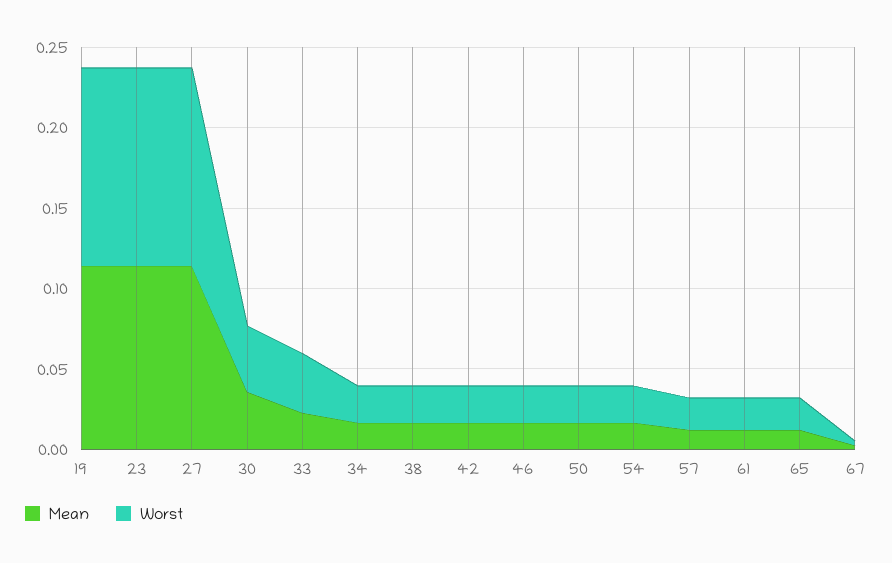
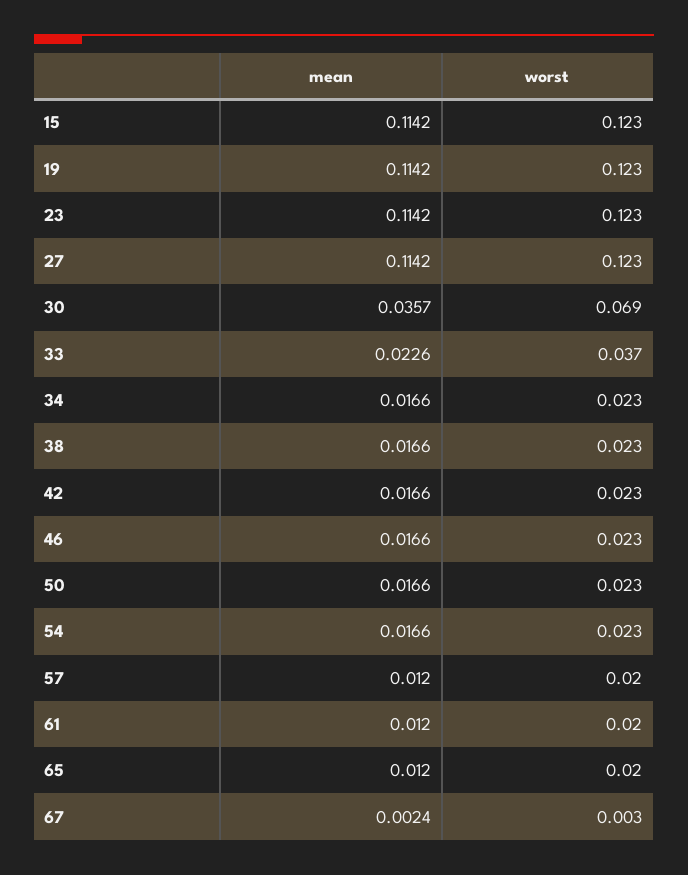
Worst, 30: 0.04 -> 0.069
Mean, 15: none -> 0.1142
Worst, 15: none -> 0.123

